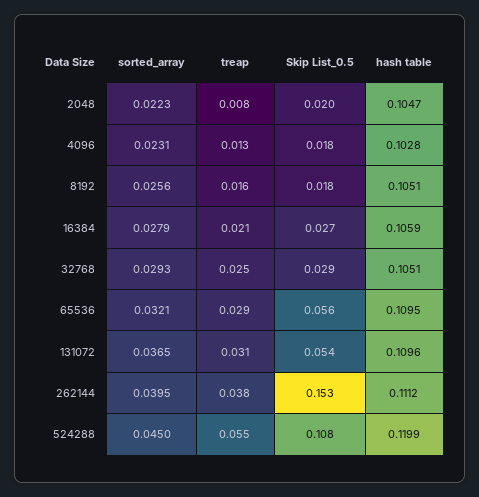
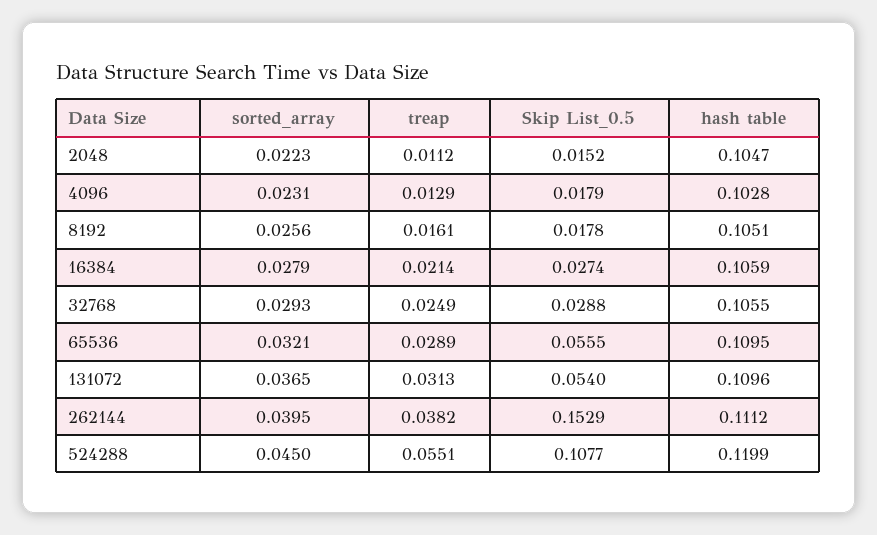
treap, 2048: 0.008 -> 0.0112
Skip List_0.5, 2048: 0.02 -> 0.0152
hash table, 32768: 0.1051 -> 0.1055

